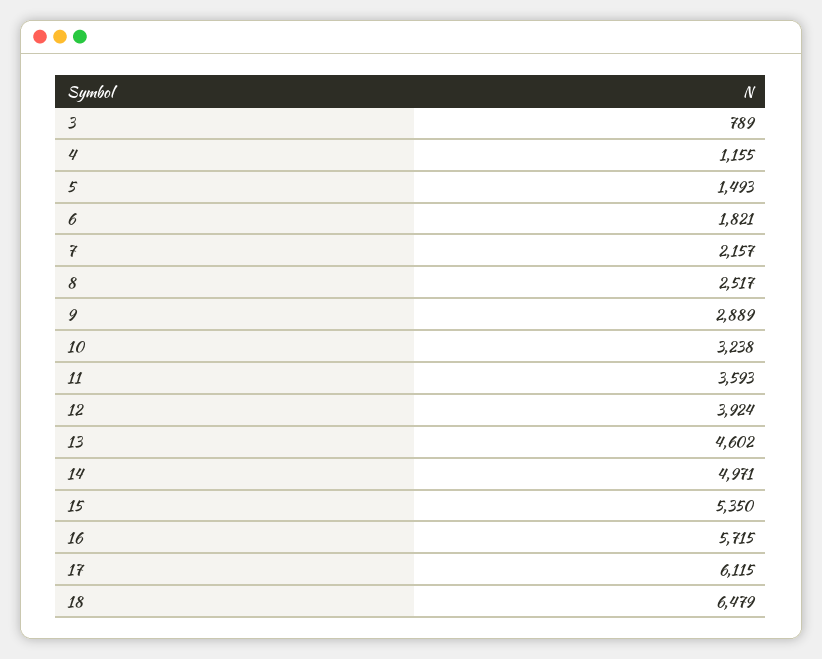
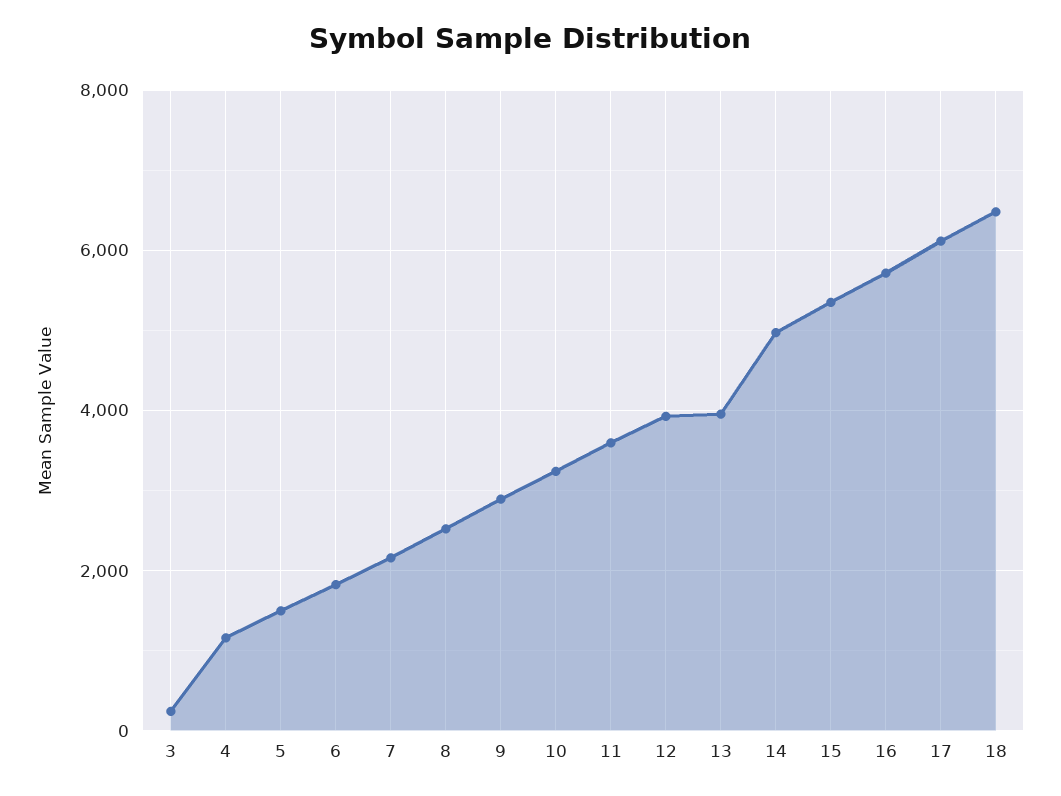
3: 789 -> 200
13: 4602 -> 4000

